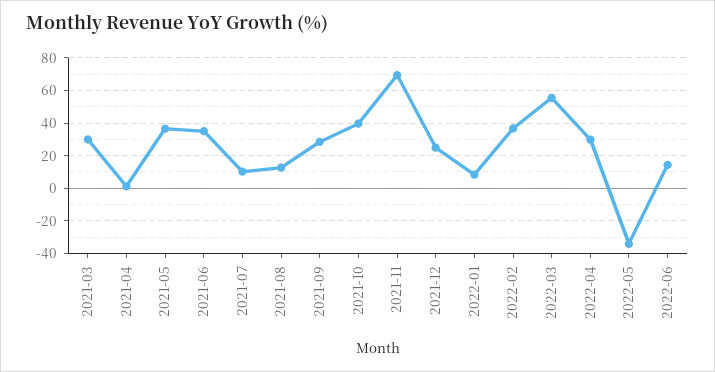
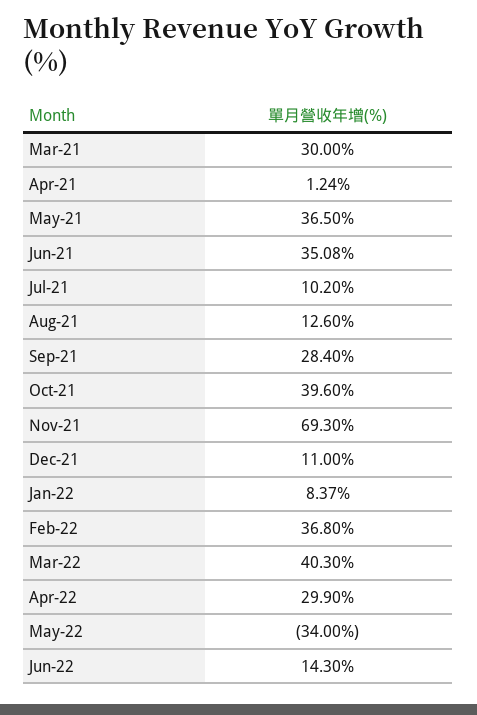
2021-12: 25 -> 11
2022-03: 55 -> 40.3

